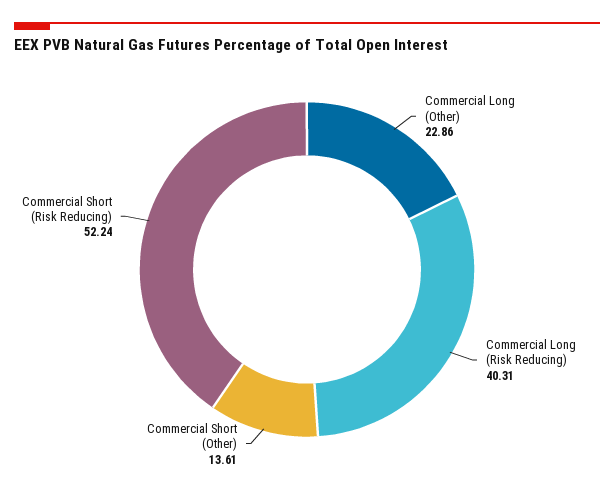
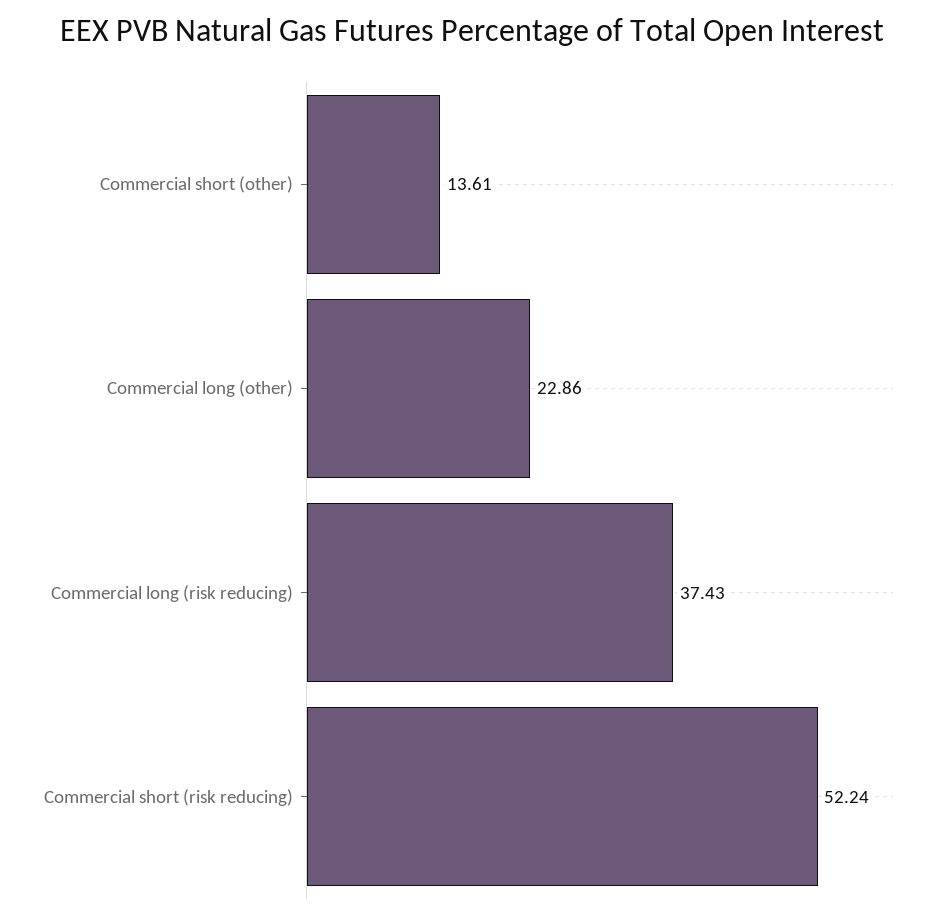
Commercial Long (Risk Reducing): 40.31 -> 37.43

